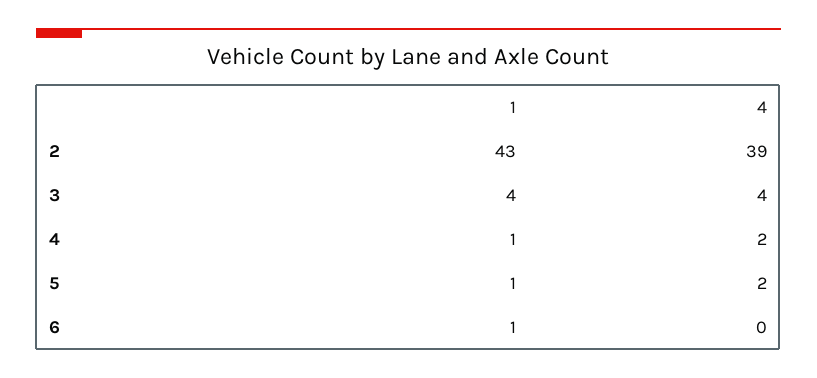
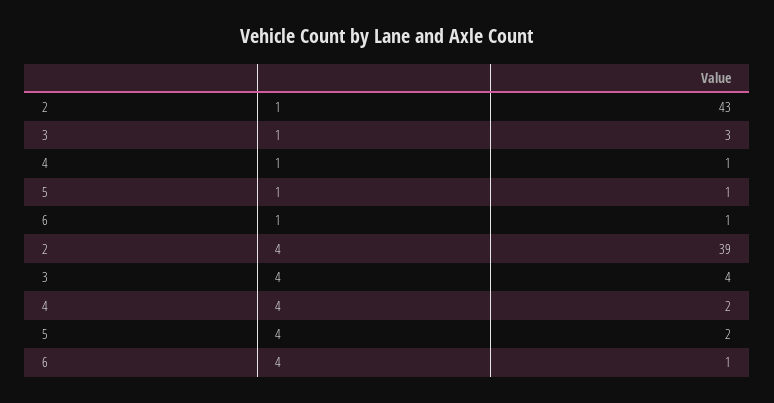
1, 3: 4 -> 3
4, 6: 0 -> 1

